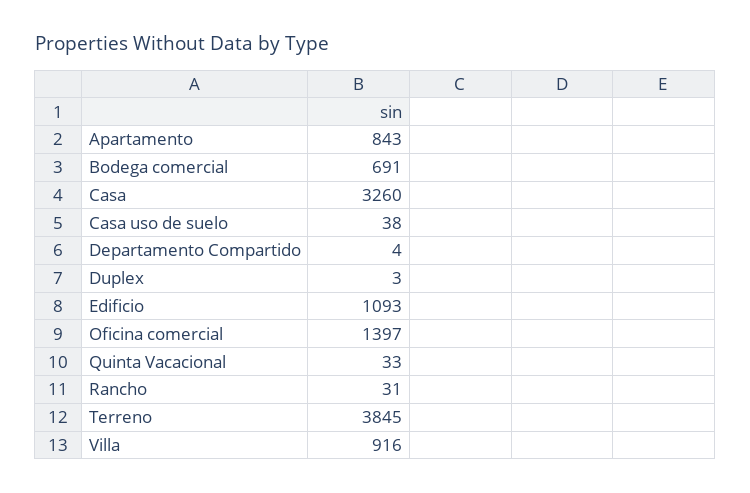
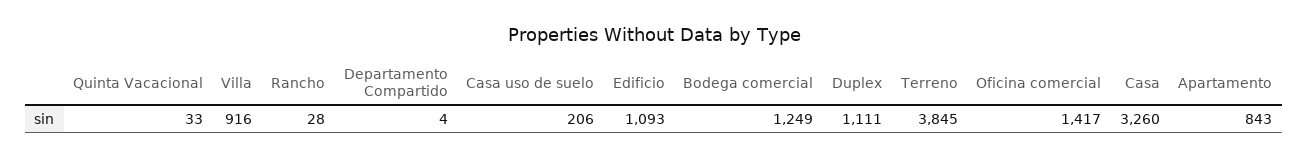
Bodega comercial: 691 -> 1249
Casa uso de suelo: 38 -> 206
Duplex: 3 -> 1111
Oficina comercial: 1397 -> 1417
Rancho: 31 -> 28

